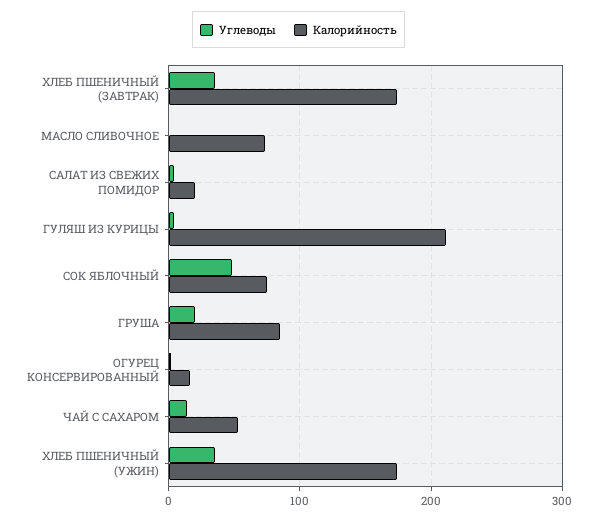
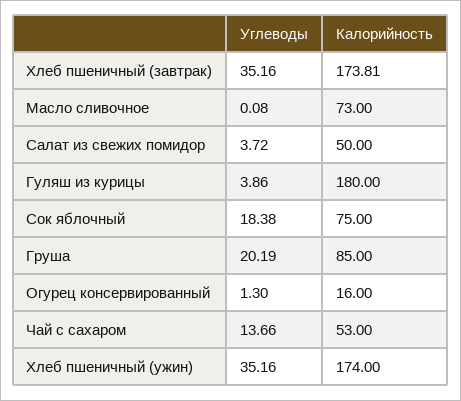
Калорийность, САЛАТ ИЗ СВЕЖИХ ПОМИДОР: 20 -> 50
Калорийность, ГУЛЯШ ИЗ КУРИЦЫ: 210 -> 180
Углеводы, СОК ЯБЛОЧНЫЙ: 50 -> 18.38

